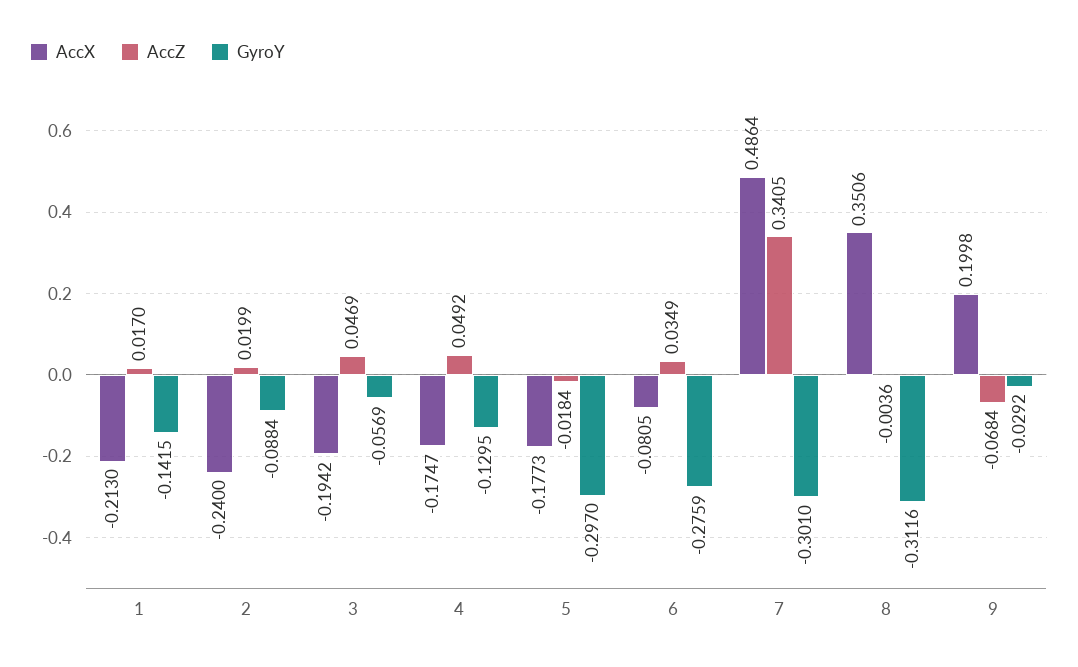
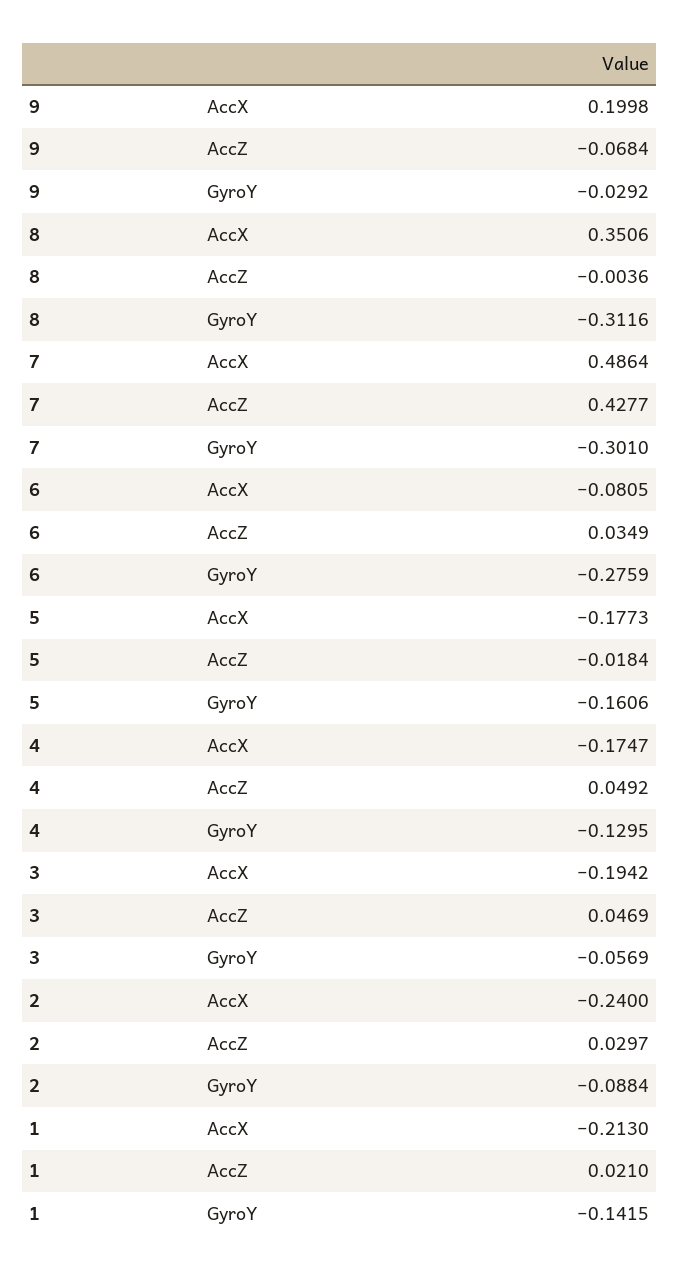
AccZ, 1: 0.017 -> 0.021
AccZ, 2: 0.0199 -> 0.0297
GyroY, 5: -0.297 -> -0.1606
AccZ, 7: 0.3405 -> 0.4277

